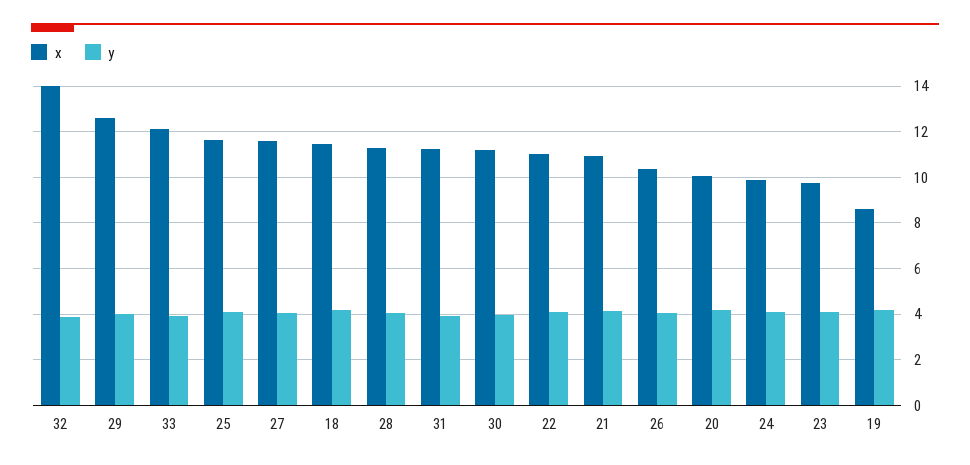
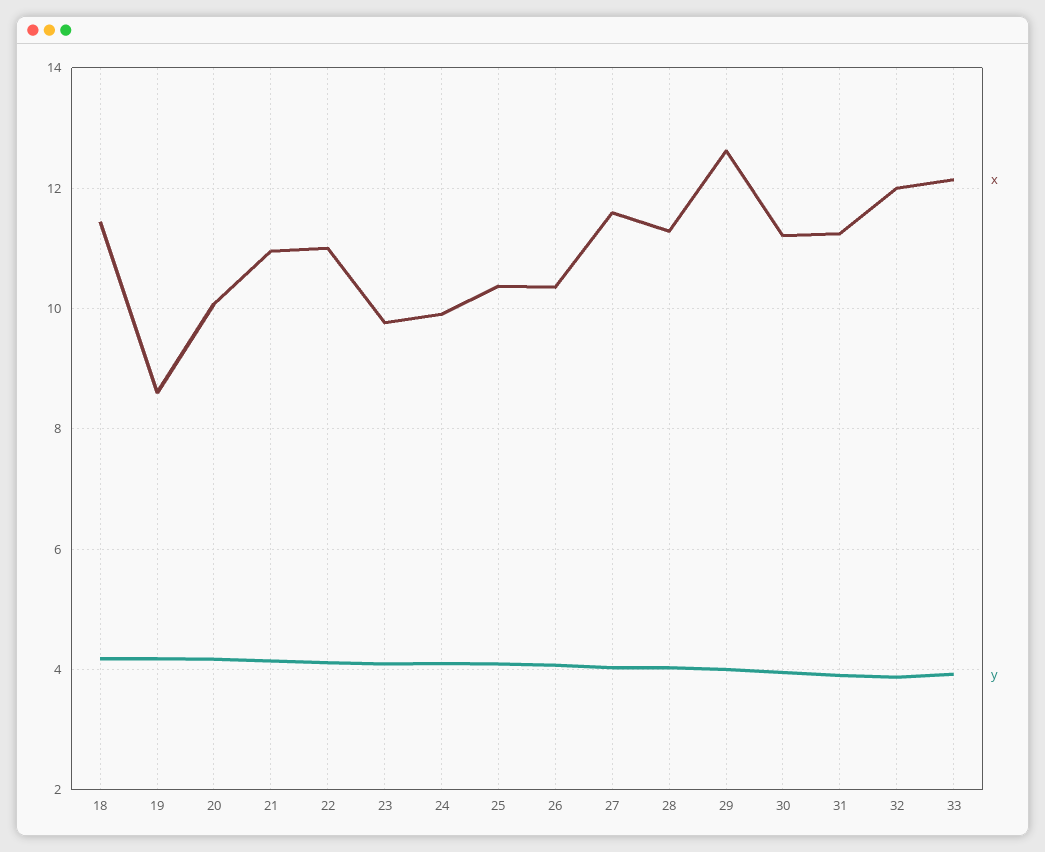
x, 32: 14 -> 12
x, 25: 11.5 -> 10.4

